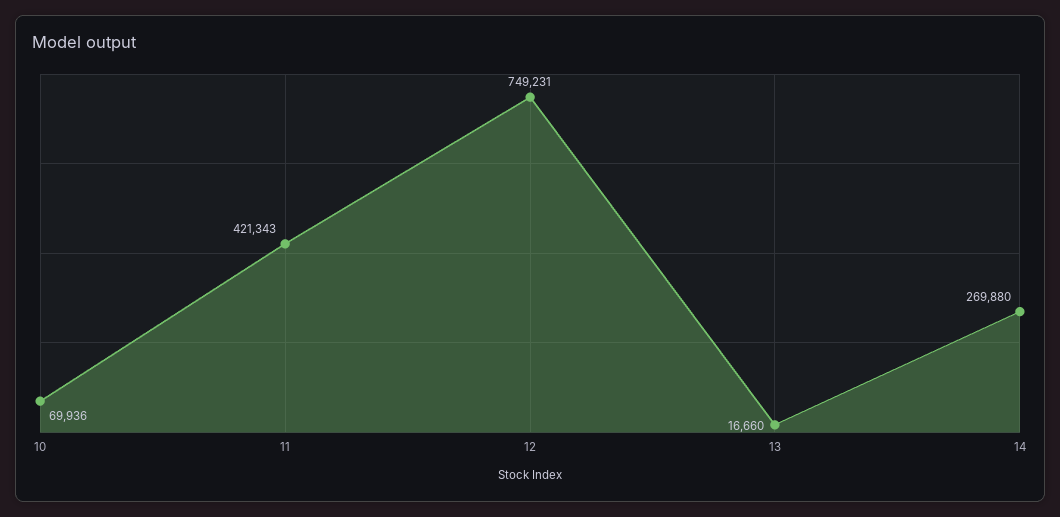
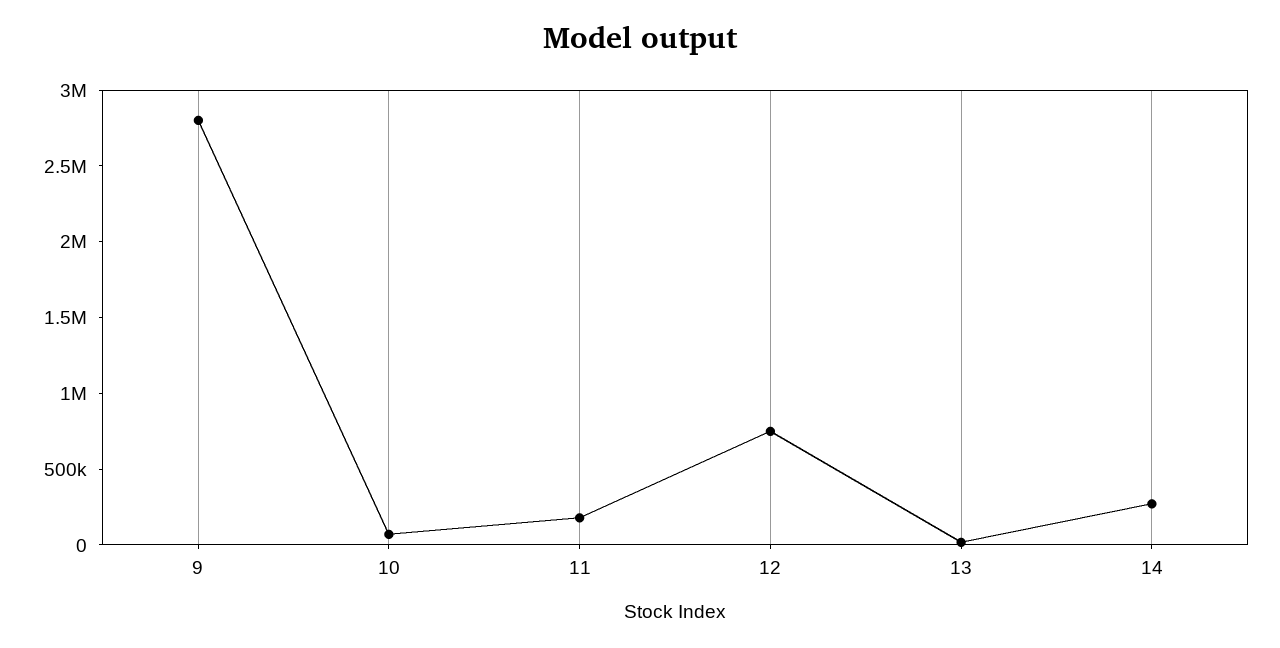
11: 421343 -> 200000
9: none -> 2800000

